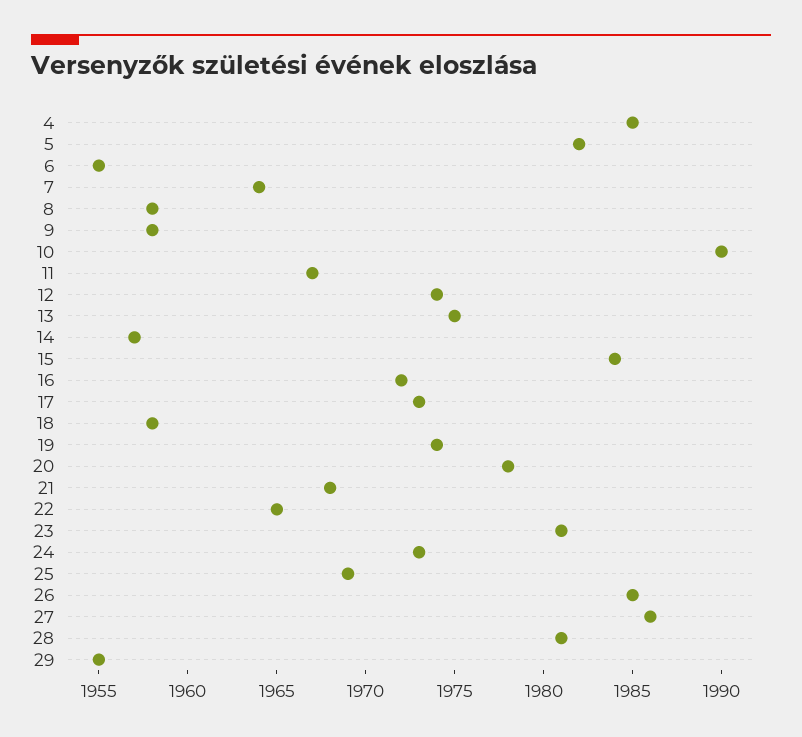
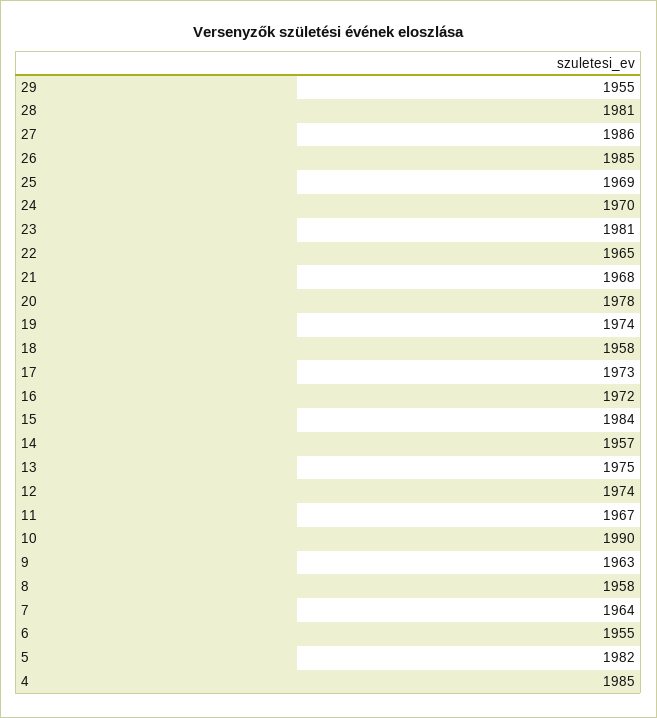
9: 1958 -> 1963
24: 1973 -> 1970

